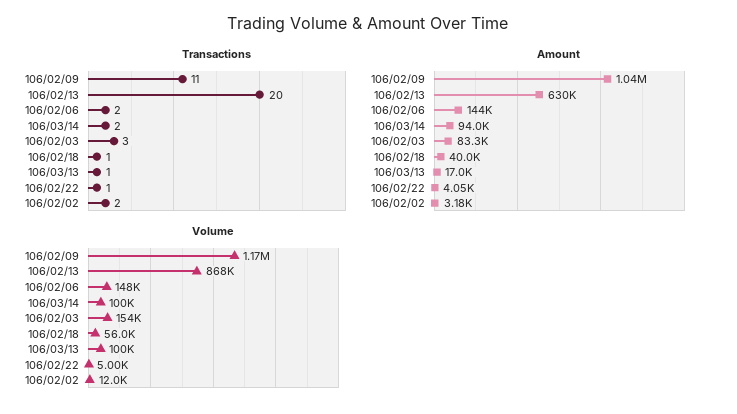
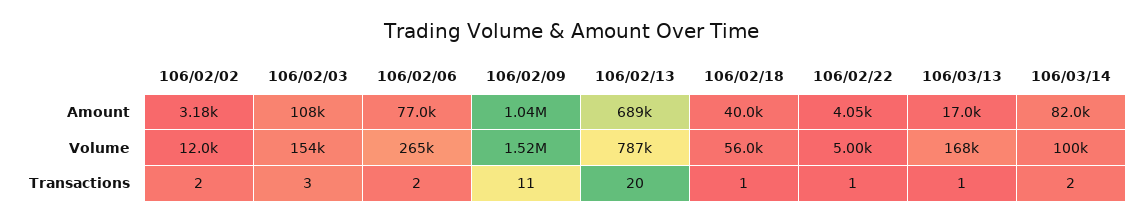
Amount, 106/02/13: 630000 -> 689000
Amount, 106/02/06: 144000 -> 77000
Amount, 106/03/14: 94000 -> 82000
Amount, 106/02/03: 83300 -> 108000
Volume, 106/02/09: 1170000 -> 1520000
Volume, 106/02/13: 868000 -> 787000
Volume, 106/02/06: 148000 -> 265000
Volume, 106/03/13: 100000 -> 168000

